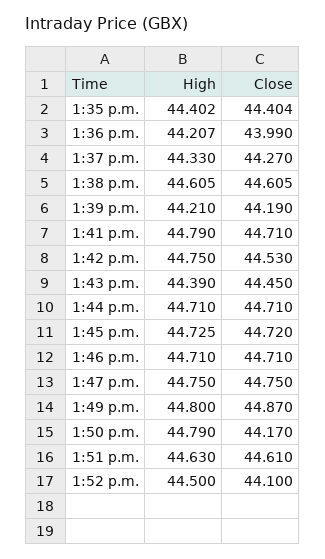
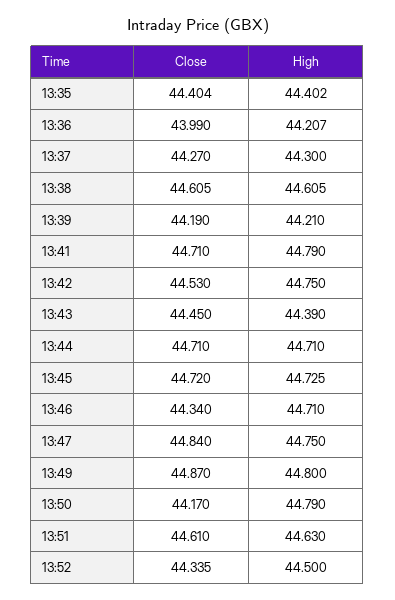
High, 1:37 p.m.: 44.33 -> 44.3
Close, 1:46 p.m.: 44.71 -> 44.34
Close, 1:47 p.m.: 44.75 -> 44.84
Close, 1:52 p.m.: 44.1 -> 44.335

